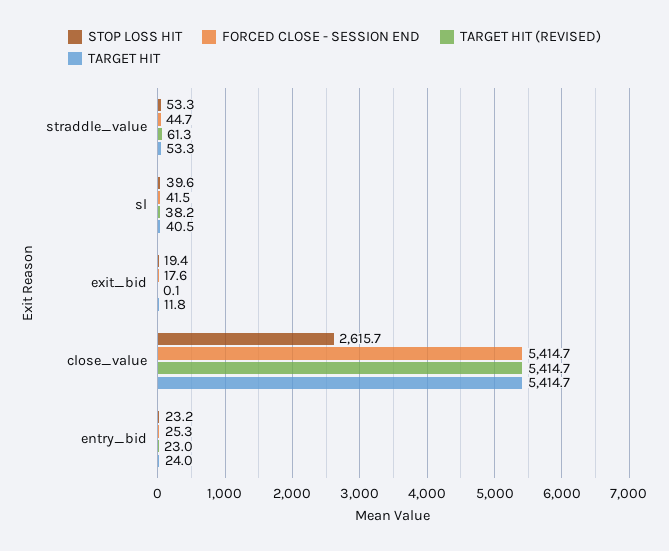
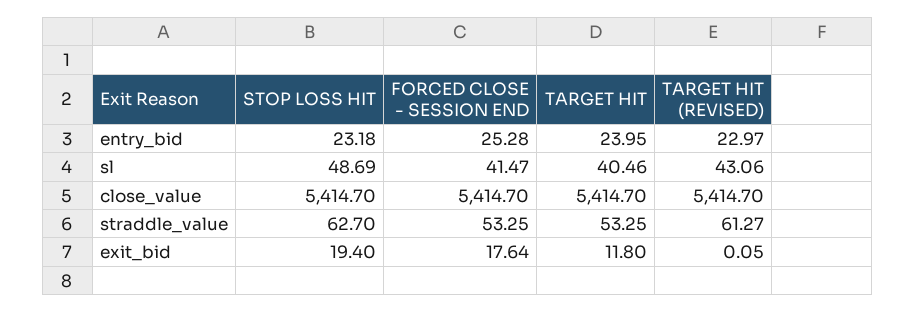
STOP LOSS HIT, straddle_value: 53.3 -> 62.7
FORCED CLOSE - SESSION END, straddle_value: 44.7 -> 53.25
STOP LOSS HIT, sl: 39.6 -> 48.69
TARGET HIT (REVISED), sl: 38.2 -> 43.06
STOP LOSS HIT, close_value: 2615.7 -> 5414.7

